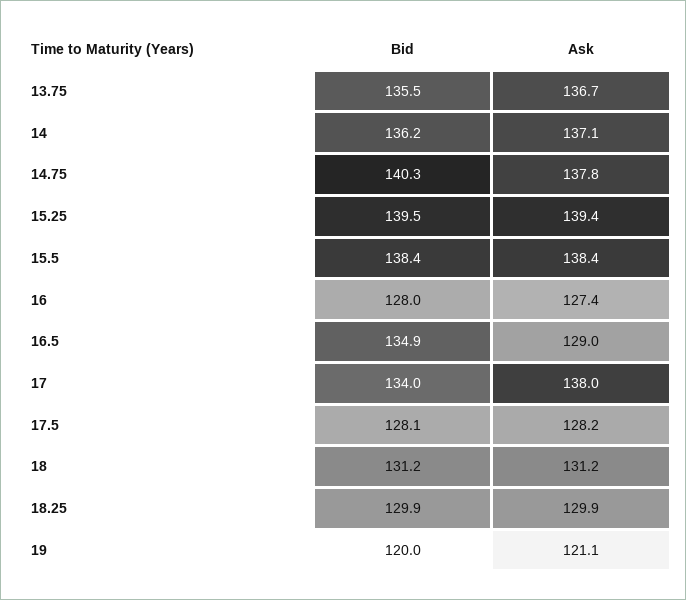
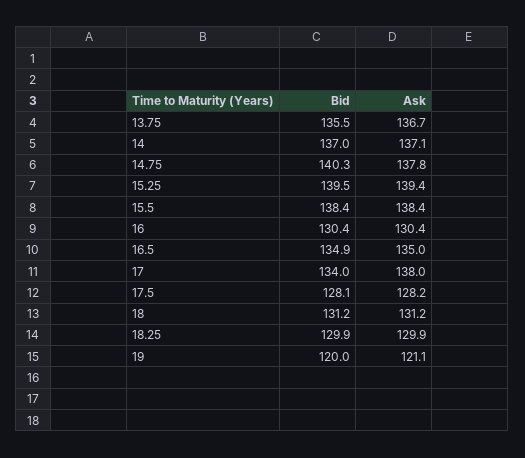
Bid, 14: 136.2 -> 137
Bid, 16: 128 -> 130.4
Ask, 16: 127.4 -> 130.4
Ask, 16.5: 129 -> 135

